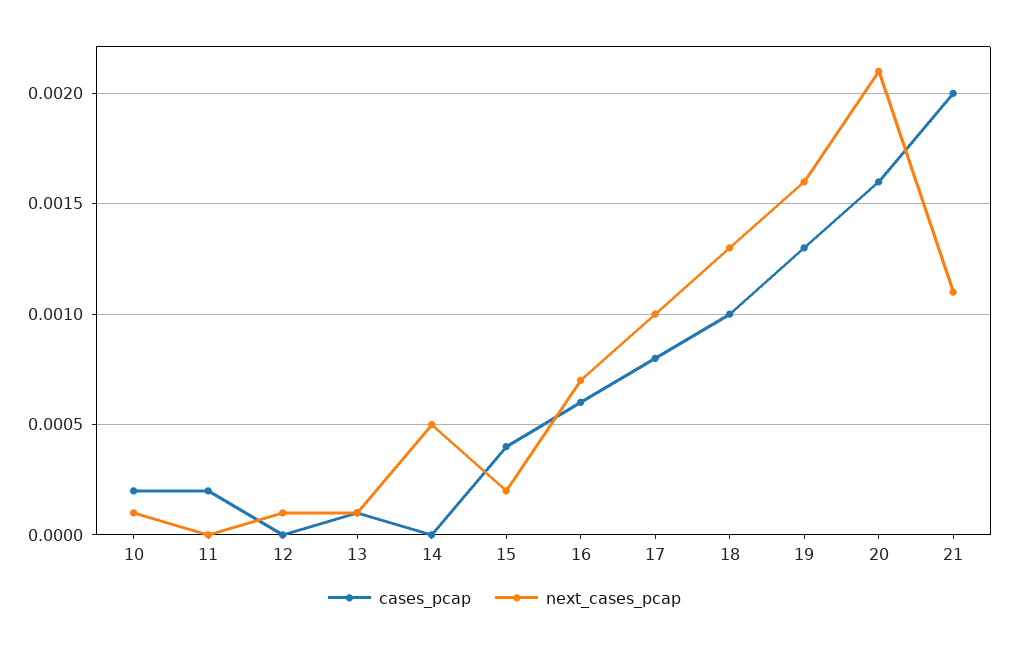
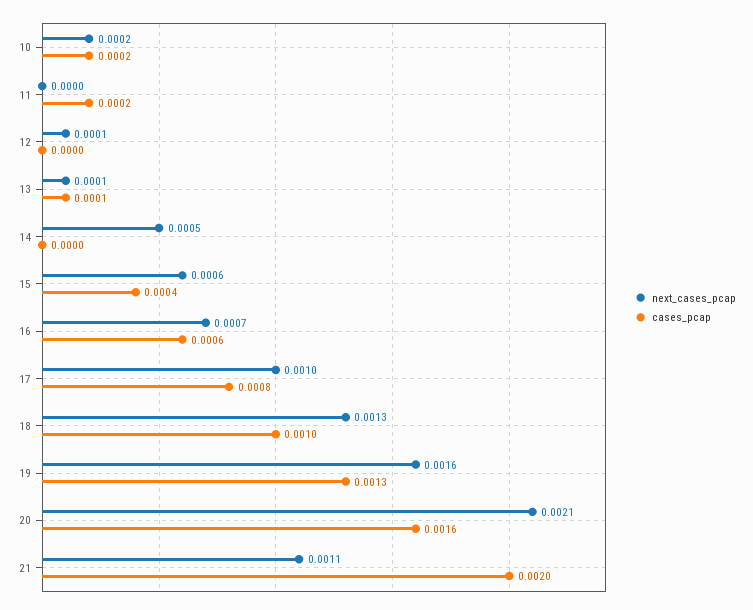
next_cases_pcap, 10: 0.0001 -> 0.0002
next_cases_pcap, 15: 0.0002 -> 0.0006

